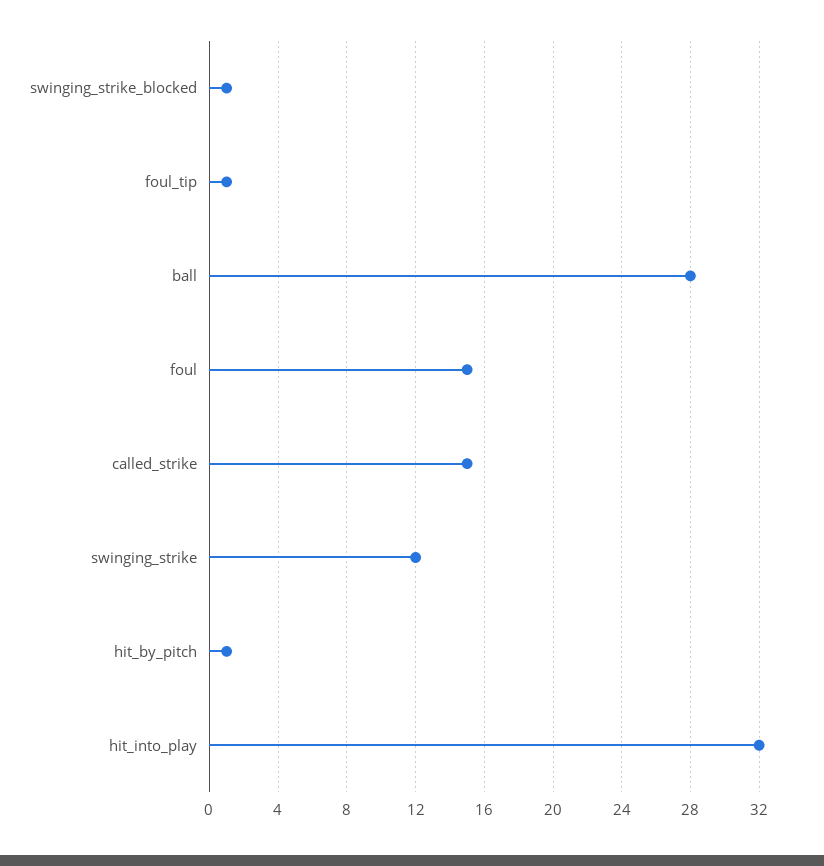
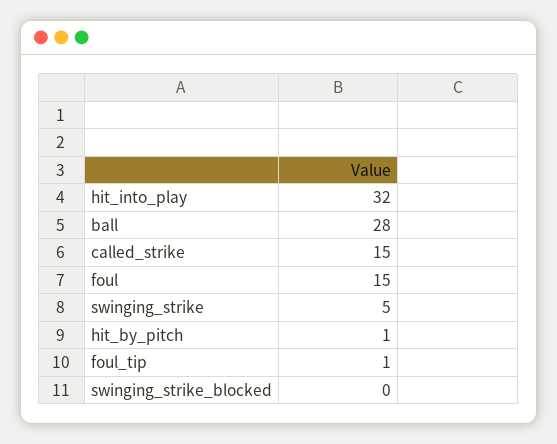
swinging_strike_blocked: 1 -> 0
swinging_strike: 12 -> 5

